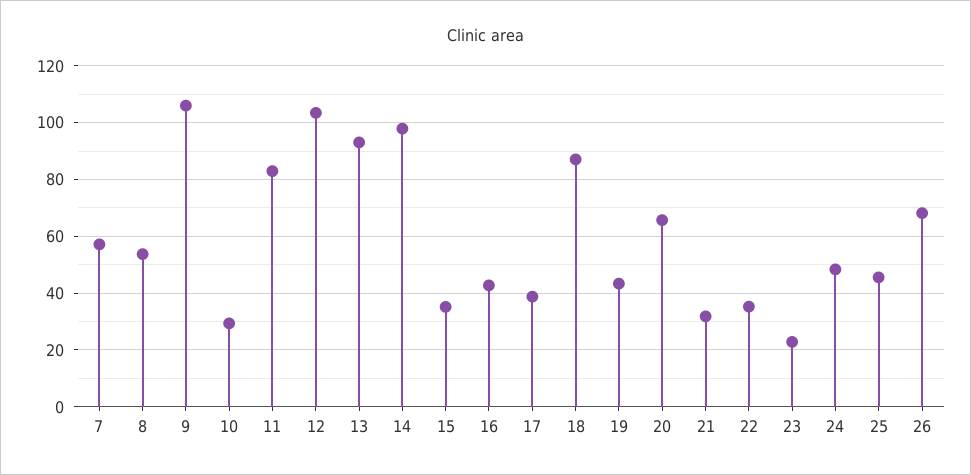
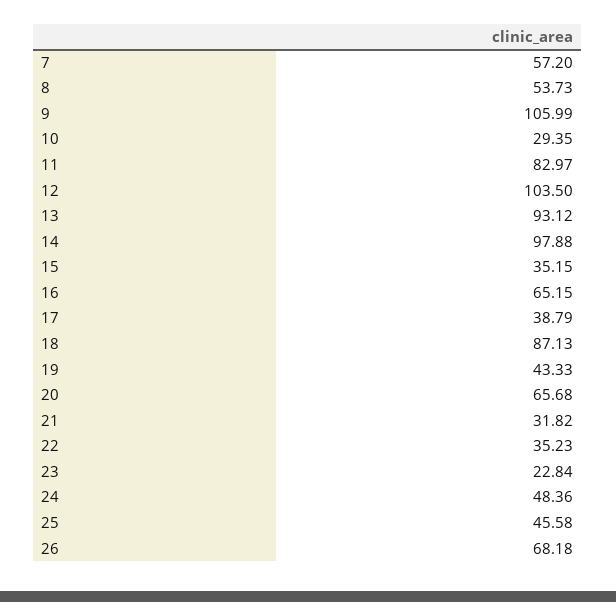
16: 42.5 -> 65.15

